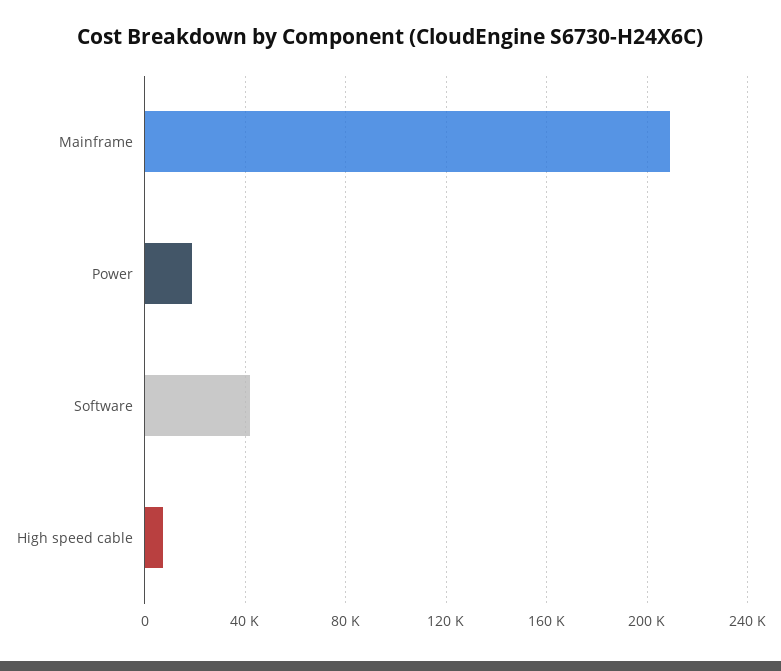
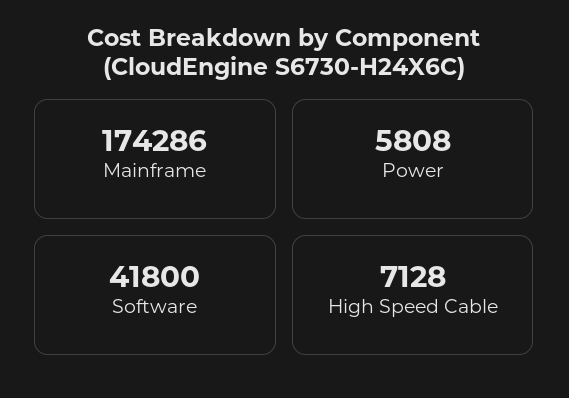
Mainframe: 210000 -> 174286
Power: 20000 -> 5808

